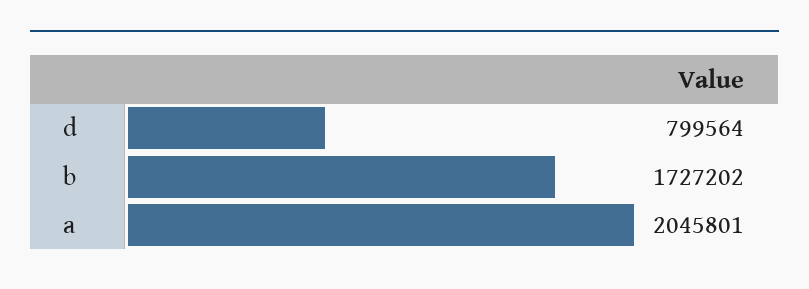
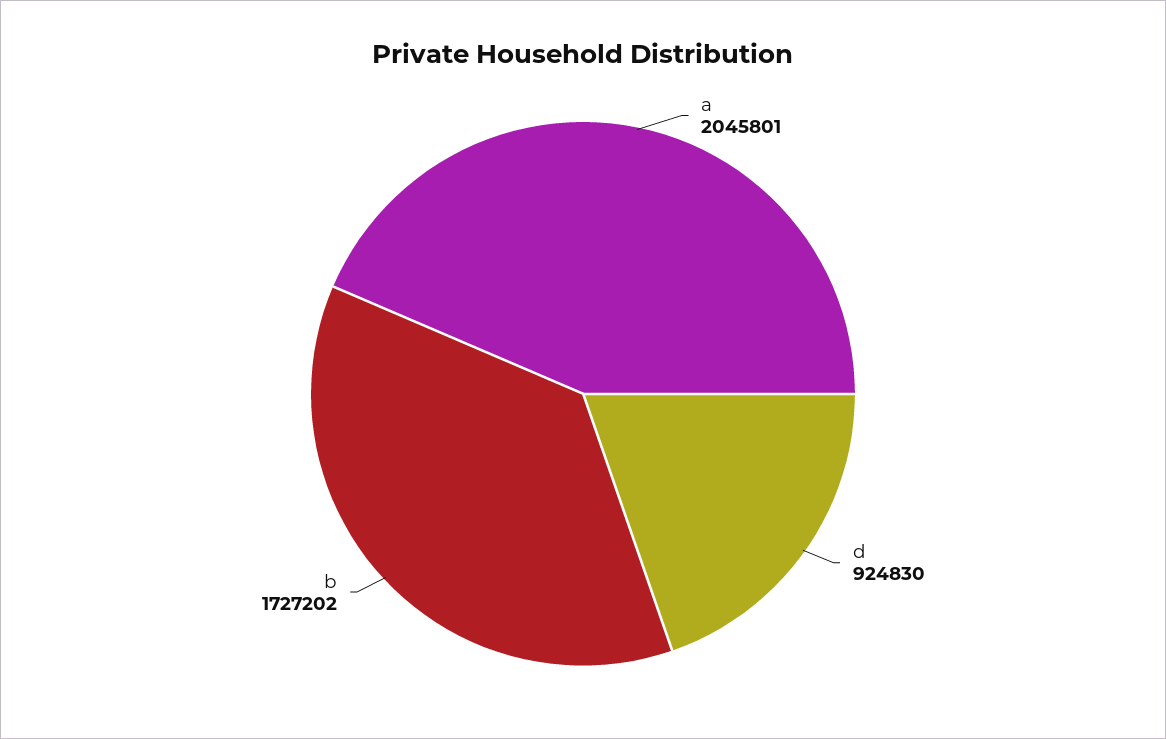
d: 799564 -> 924830

